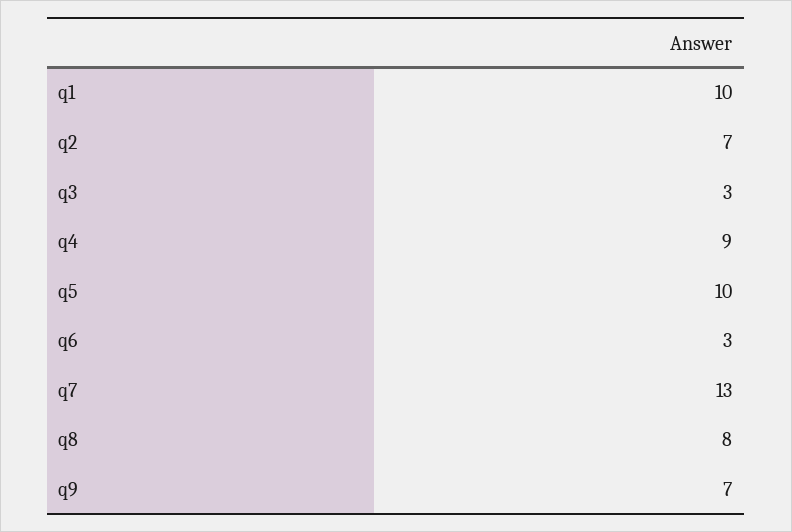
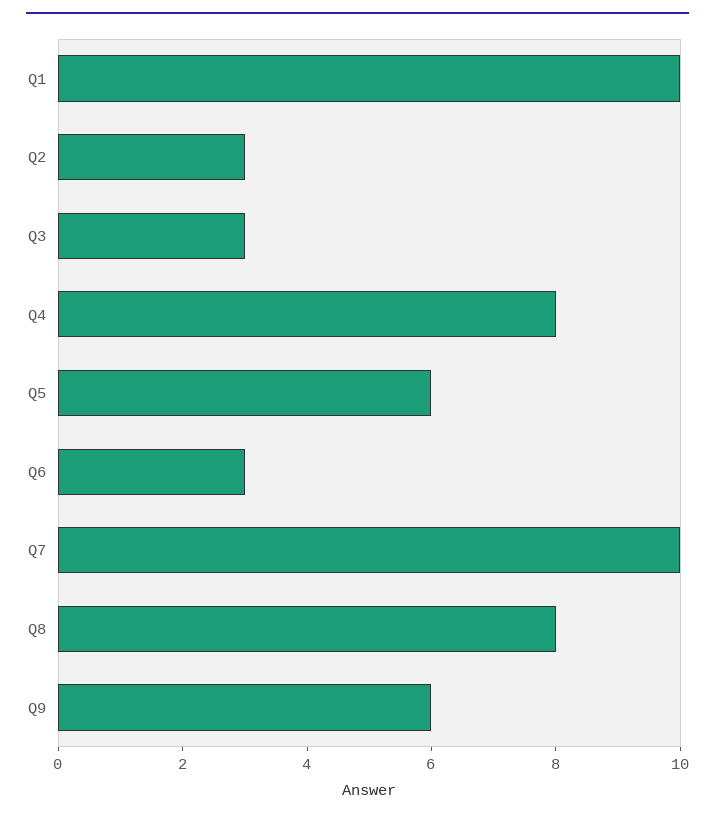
q2: 7 -> 3
q4: 9 -> 8
q5: 10 -> 6
q7: 13 -> 10
q9: 7 -> 6

